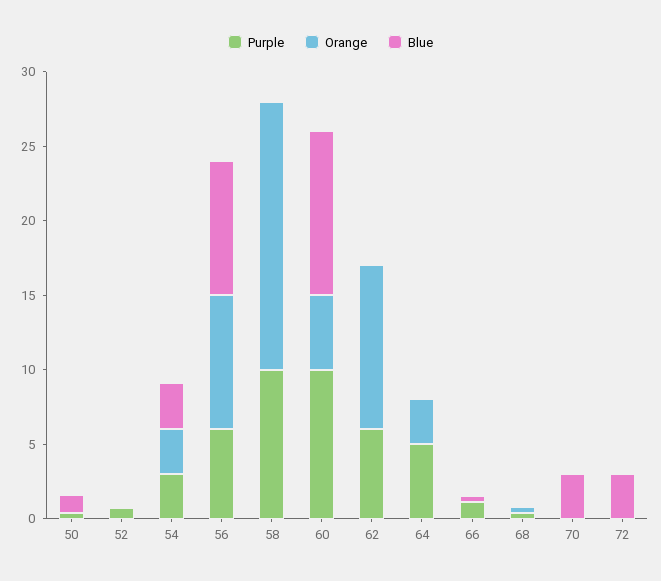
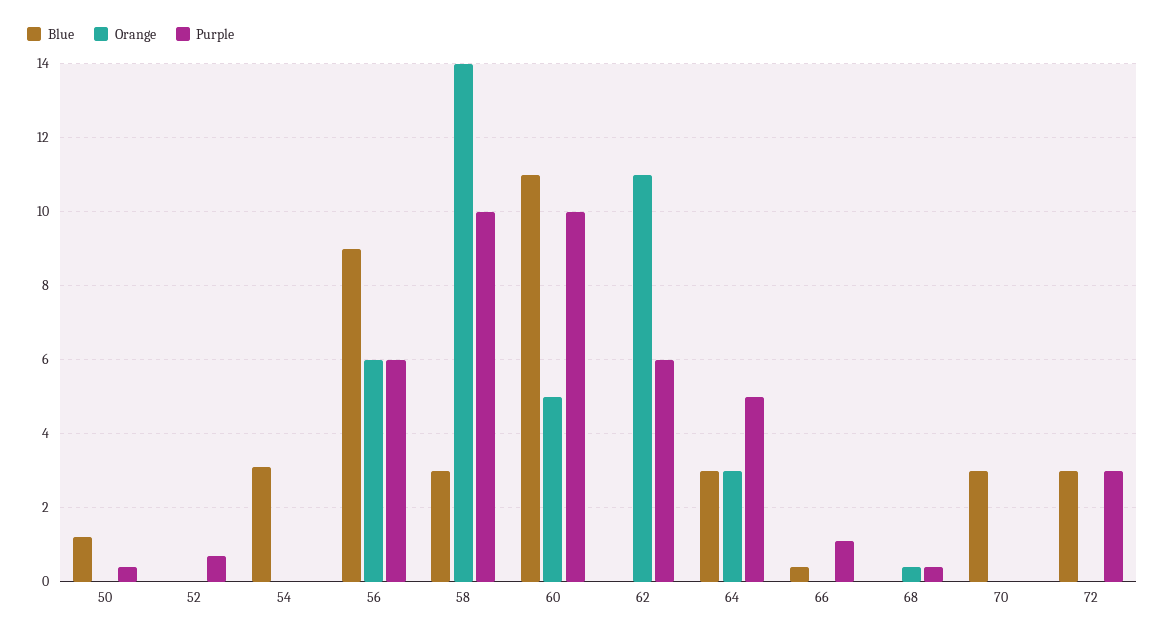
Purple, 54: 3 -> 0
Orange, 54: 3 -> 0
Orange, 56: 9 -> 6
Orange, 58: 18 -> 14
Blue, 58: 0 -> 3
Blue, 64: 0 -> 3
Purple, 72: 0 -> 3

